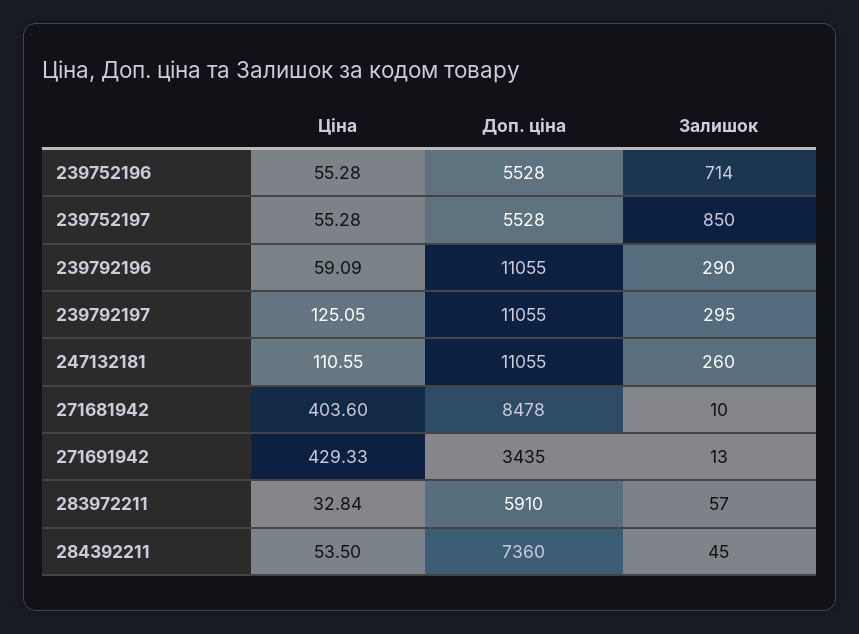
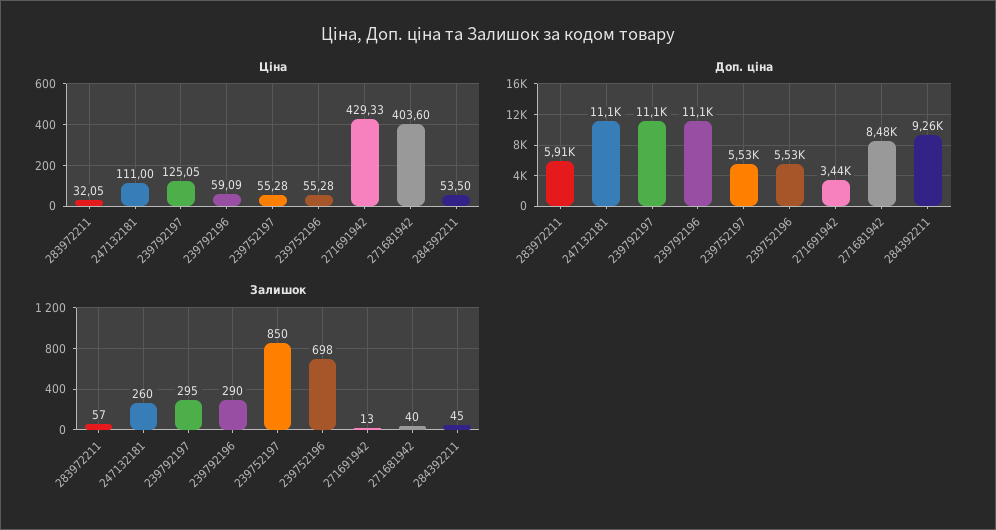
Залишок, 239752196: 714 -> 698
Ціна, 247132181: 110.55 -> 111
Залишок, 271681942: 10 -> 40
Ціна, 283972211: 32.84 -> 32.05
Доп. ціна, 284392211: 7360 -> 9260

